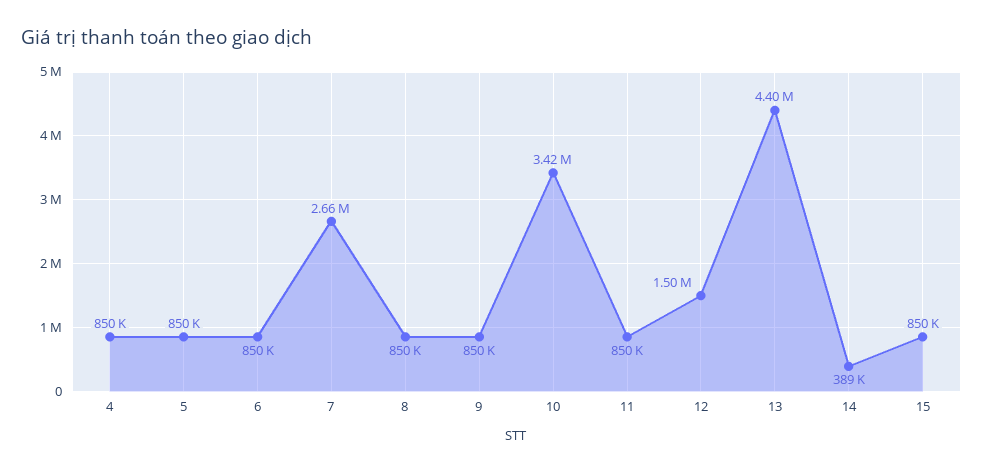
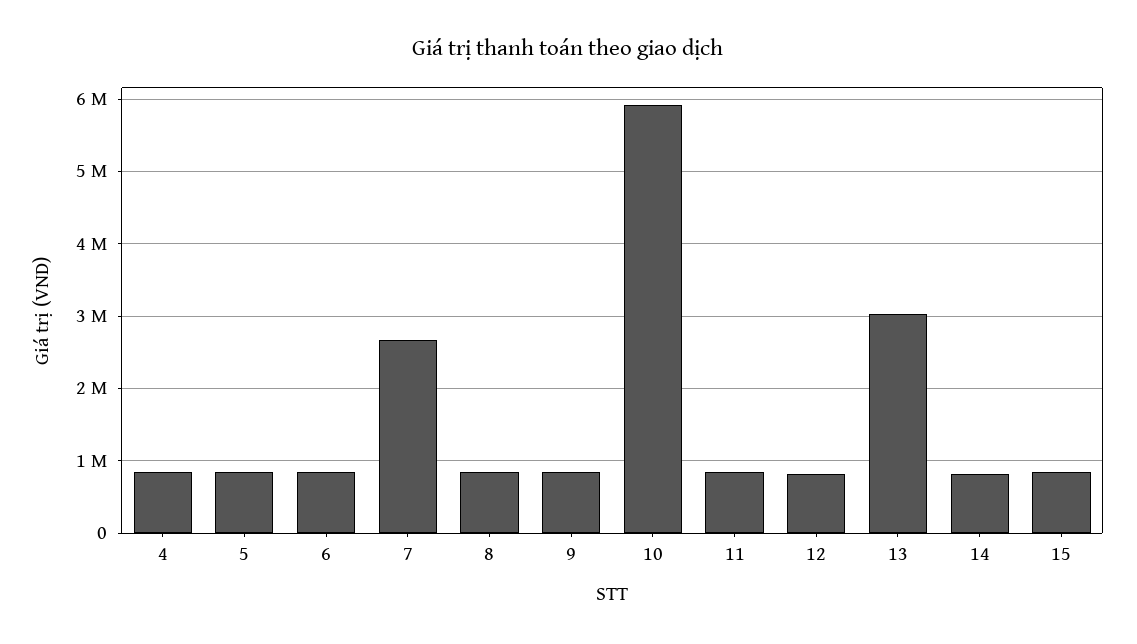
10: 3420000 -> 5900000
12: 1500000 -> 800000
13: 4400000 -> 3000000
14: 389000 -> 800000

